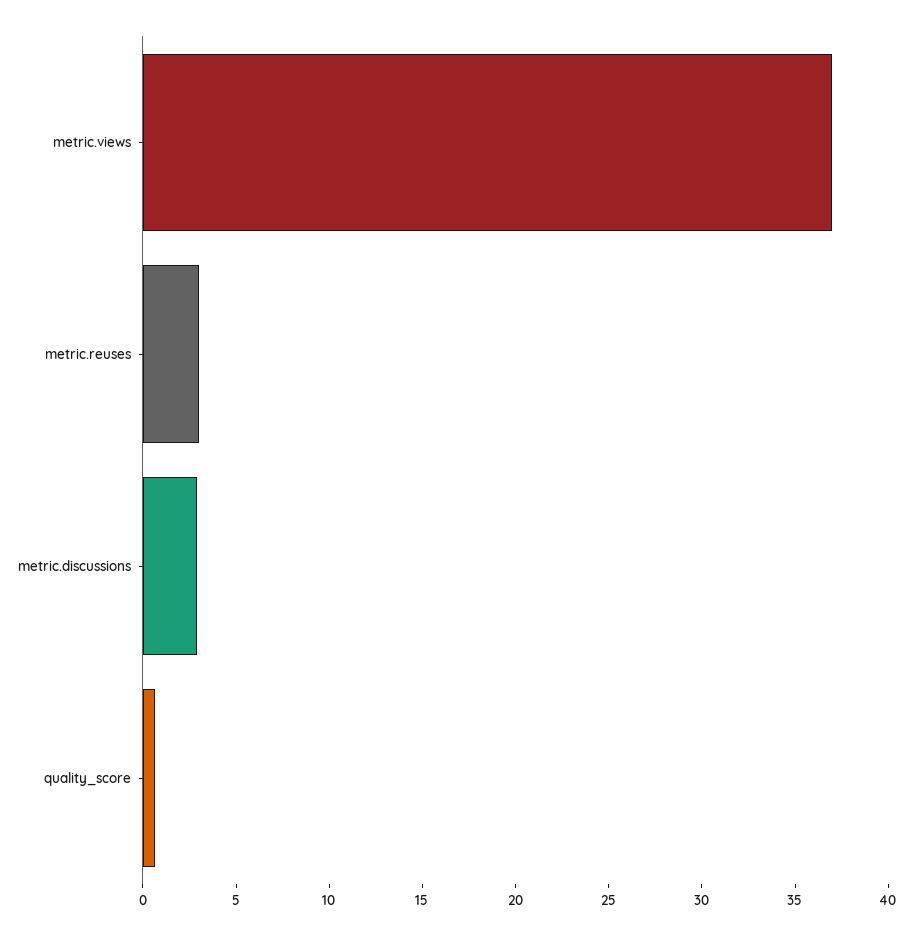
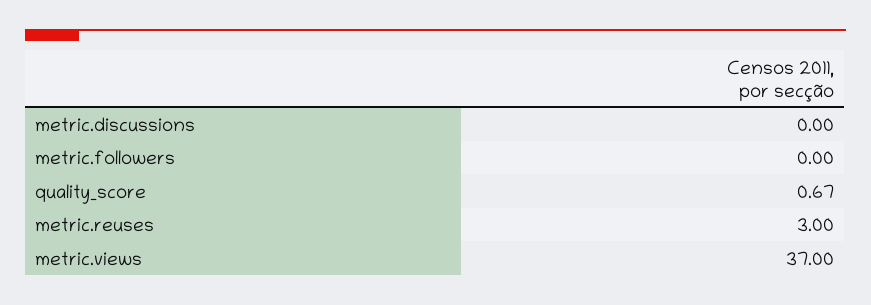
metric.discussions: 3 -> 0
metric.followers: none -> 0

